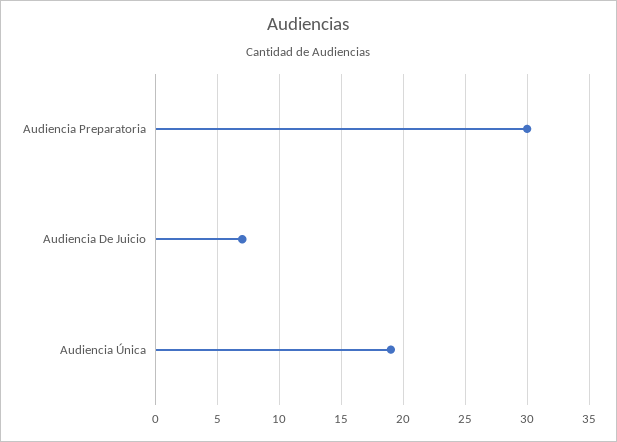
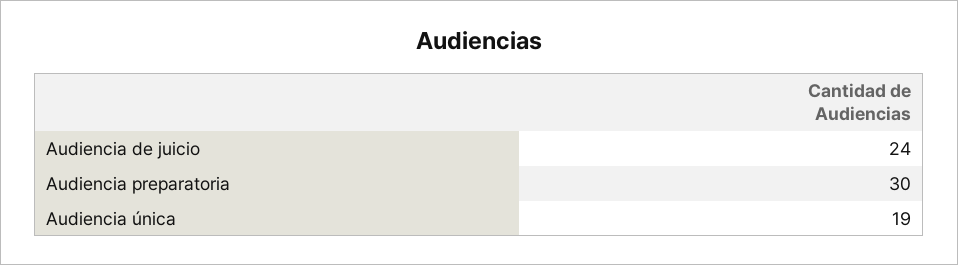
Audiencia De Juicio: 7 -> 24

